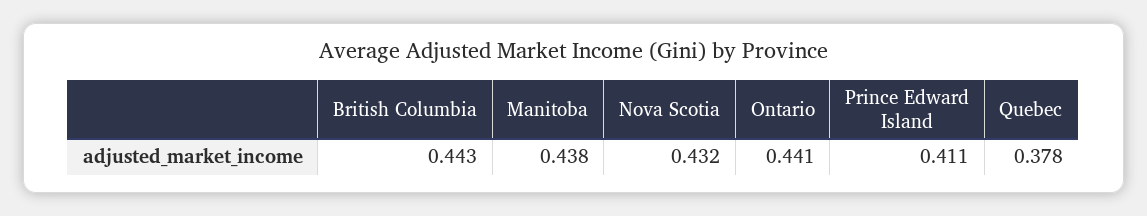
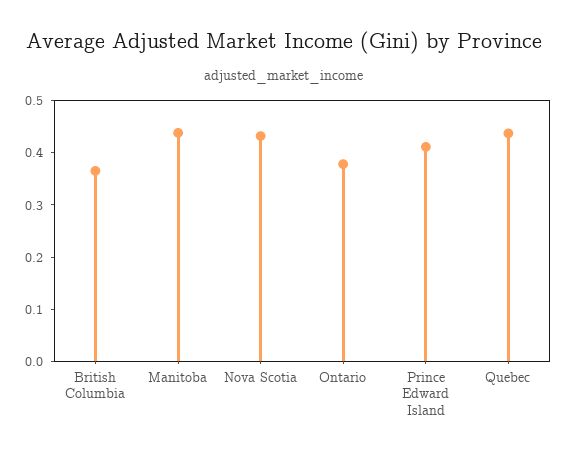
British Columbia: 0.443 -> 0.36
Ontario: 0.441 -> 0.38
Quebec: 0.378 -> 0.44

